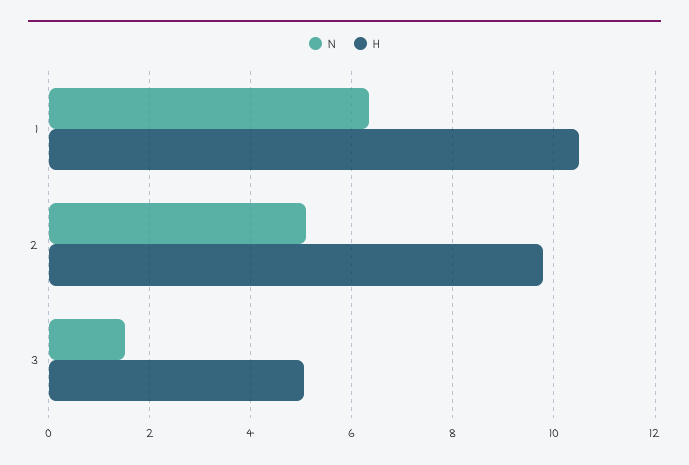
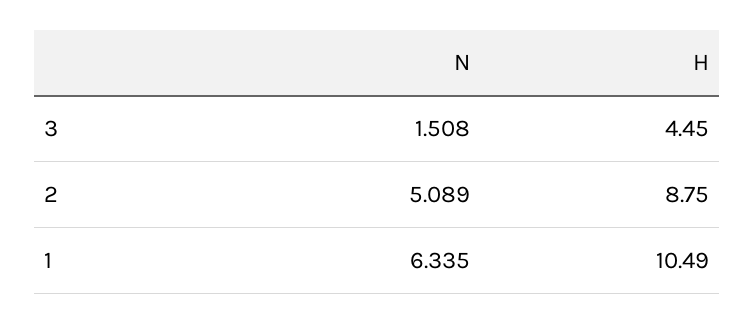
H, 2: 9.8 -> 8.75
H, 3: 5 -> 4.45

